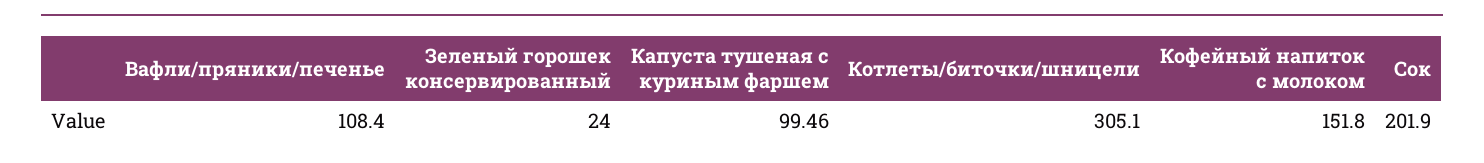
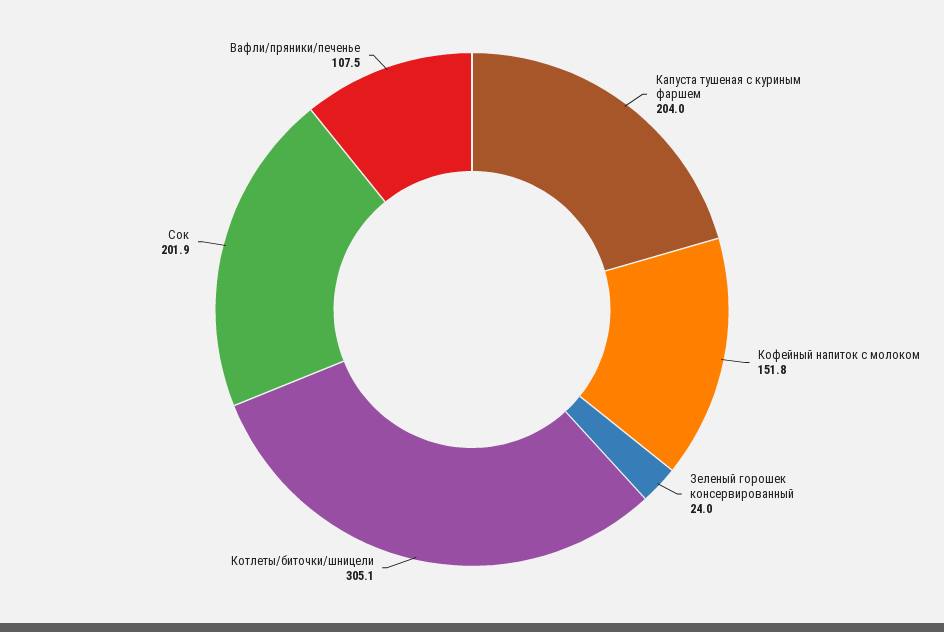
Вафли/пряники/печенье: 108.4 -> 107.5
Капуста тушеная с куриным фаршем: 99.46 -> 204

